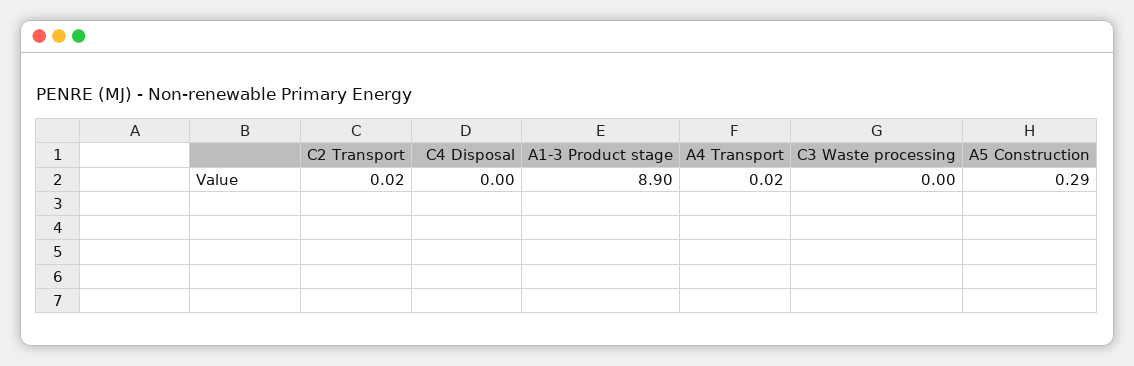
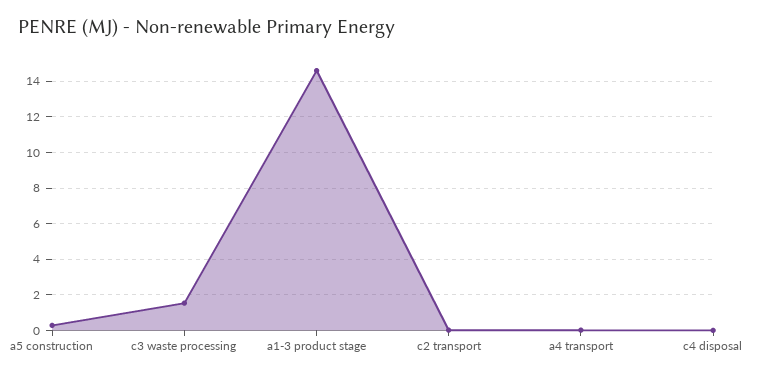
A1-3 Product stage: 8.9 -> 14.5
C3 Waste processing: 0 -> 1.5

